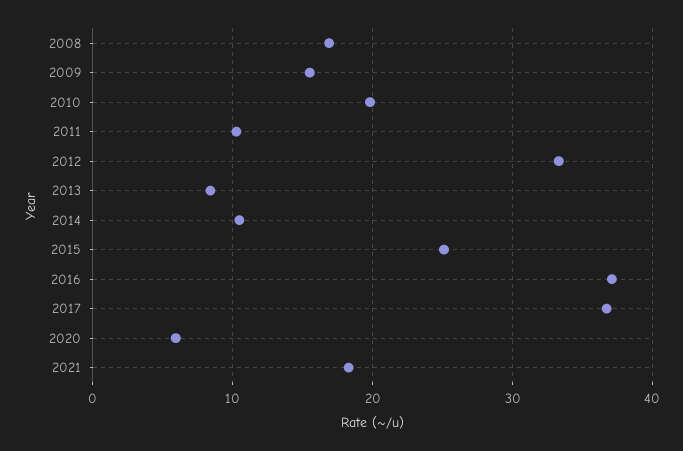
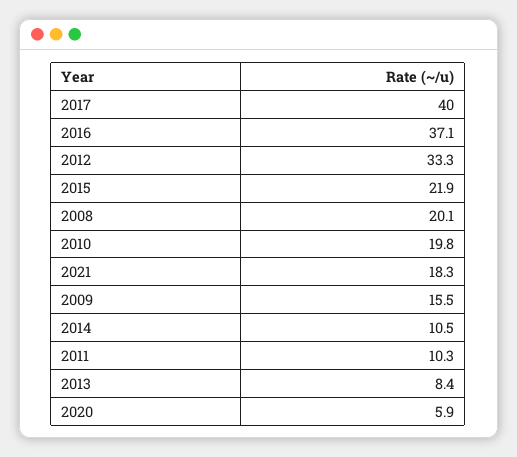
2008: 17 -> 20.1
2015: 25 -> 21.9
2017: 37 -> 40

